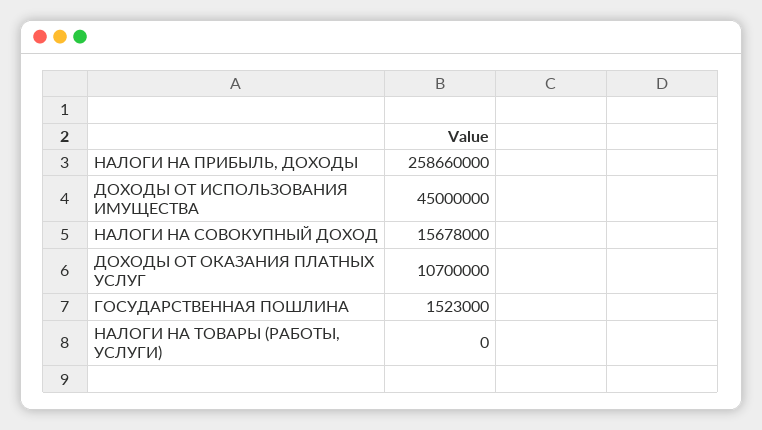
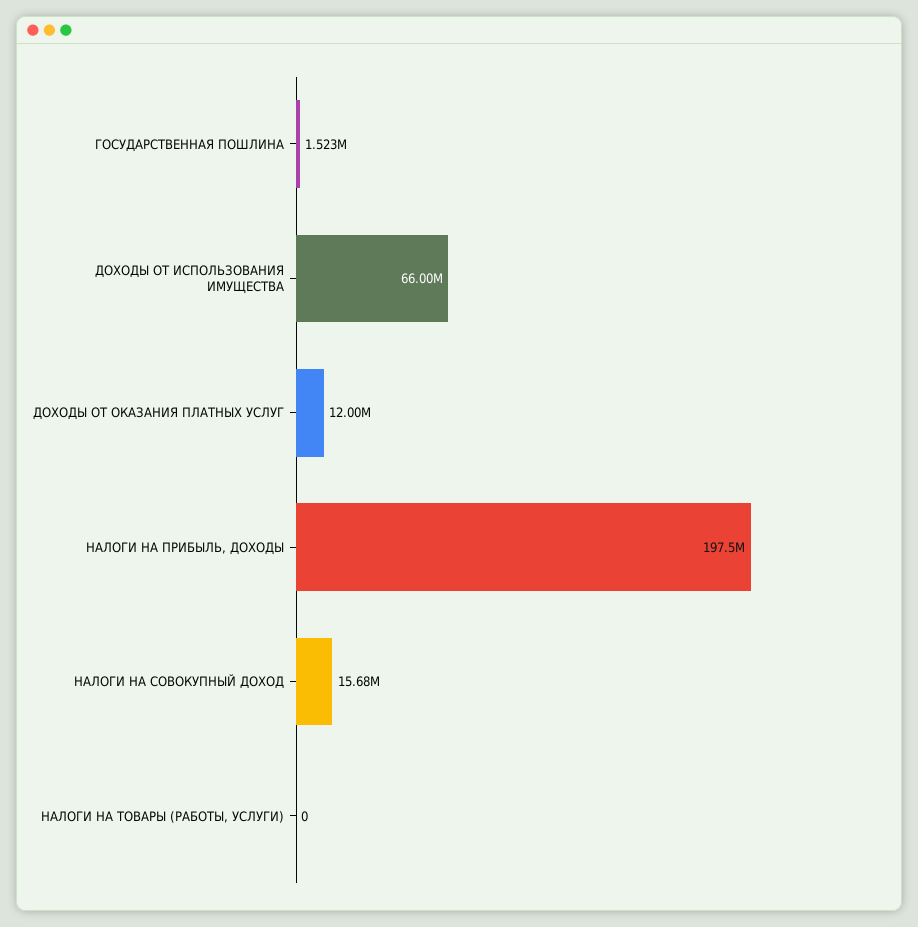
НАЛОГИ НА ПРИБЫЛЬ, ДОХОДЫ: 258660000 -> 197500000
ДОХОДЫ ОТ ИСПОЛЬЗОВАНИЯ ИМУЩЕСТВА: 45000000 -> 66000000
ДОХОДЫ ОТ ОКАЗАНИЯ ПЛАТНЫХ УСЛУГ: 10700000 -> 12000000

